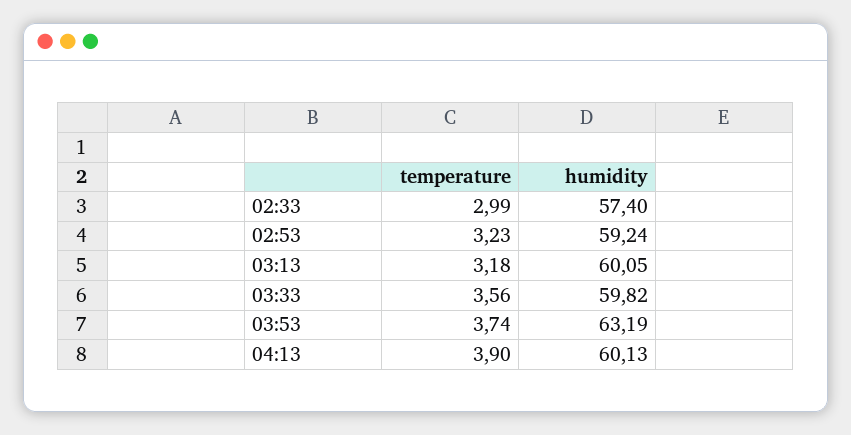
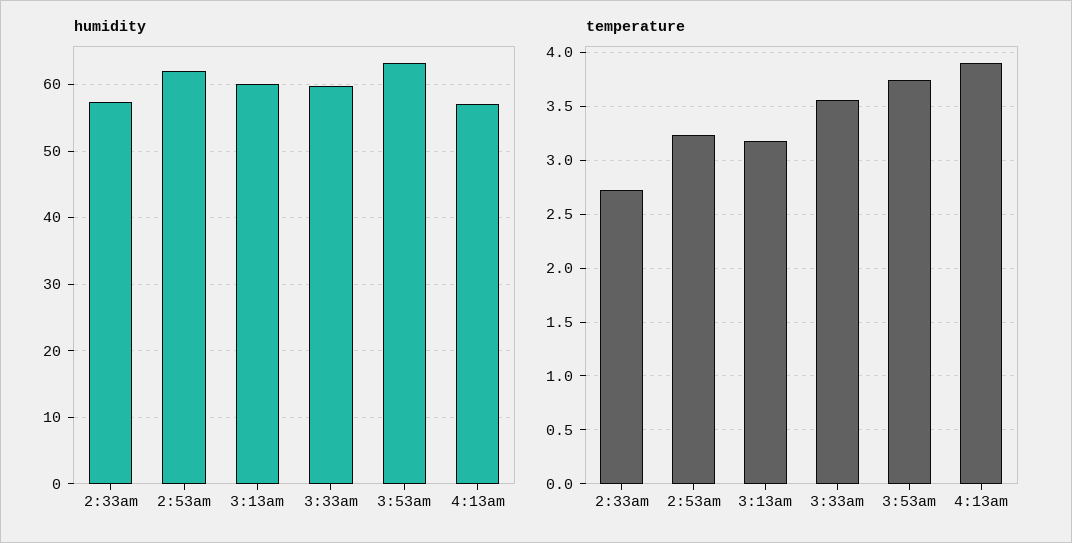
temperature, 02:33: 2.99 -> 2.7
humidity, 02:53: 59.24 -> 62
humidity, 04:13: 60.13 -> 57

